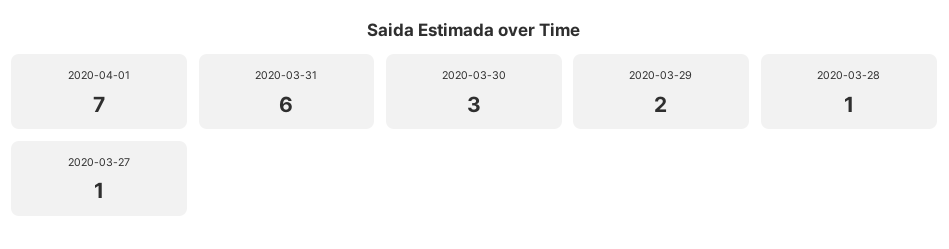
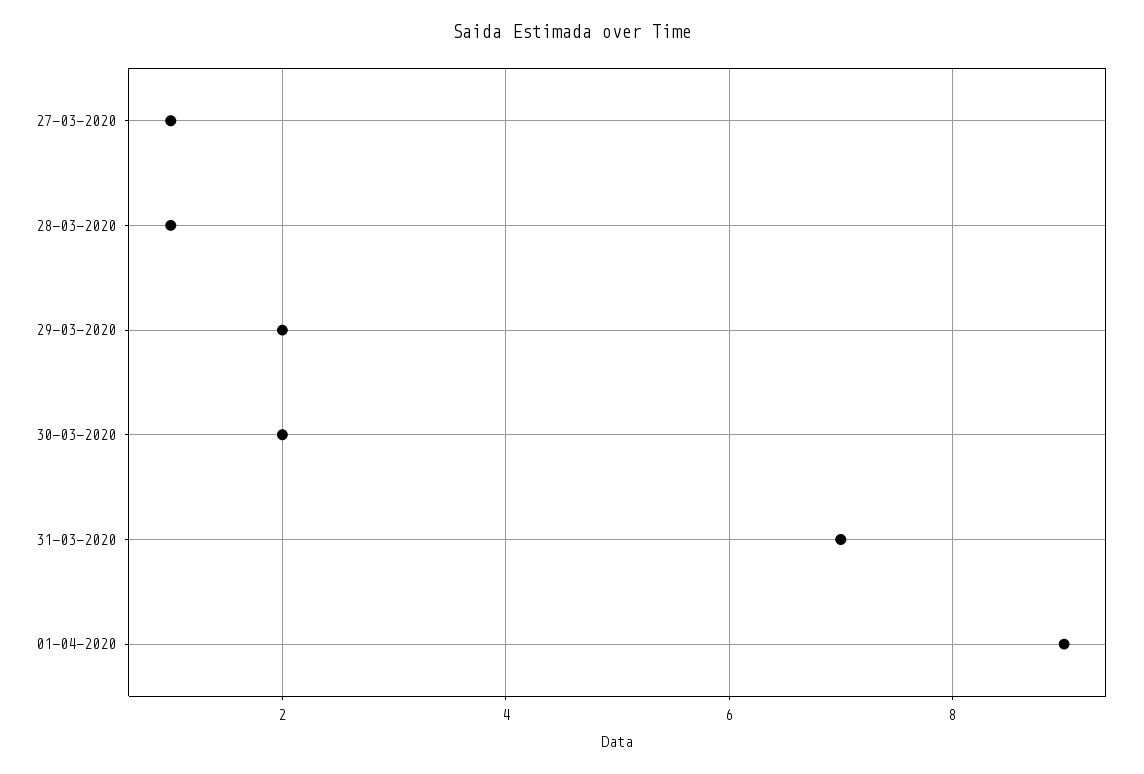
2020-04-01: 7 -> 9
2020-03-31: 6 -> 7
2020-03-30: 3 -> 2

